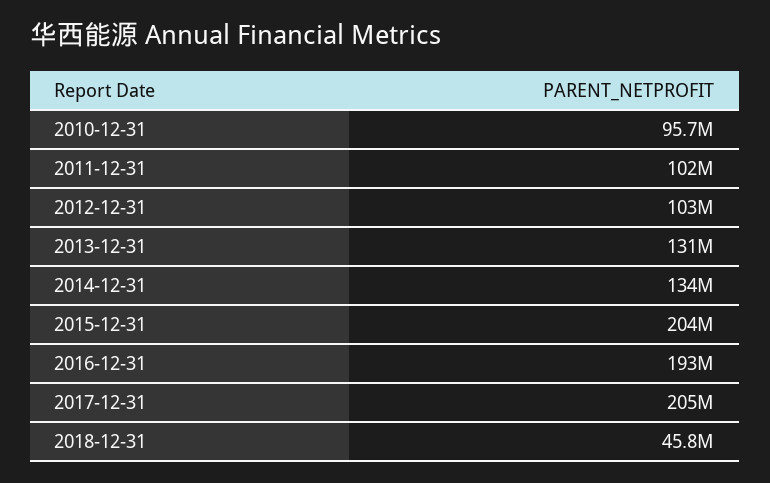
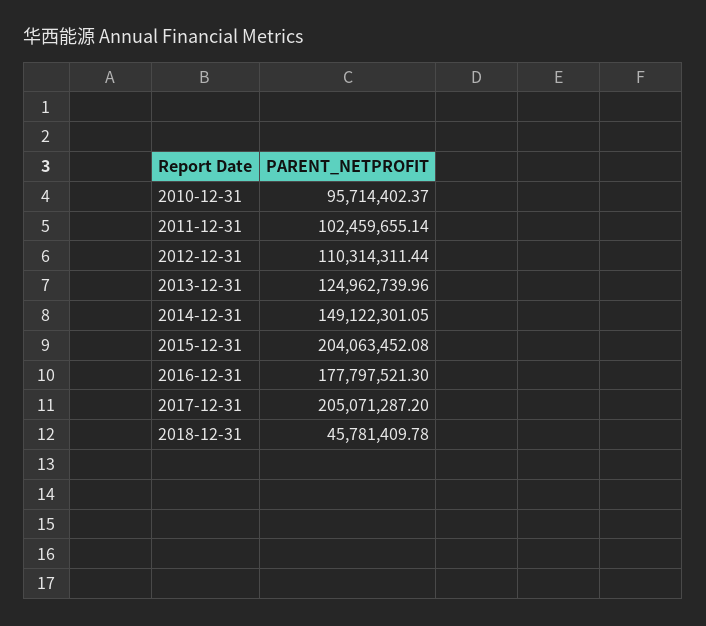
2012-12-31: 103000000 -> 110314311.44
2013-12-31: 131000000 -> 124962739.96
2014-12-31: 134000000 -> 149122301.05
2016-12-31: 193000000 -> 177797521.3

